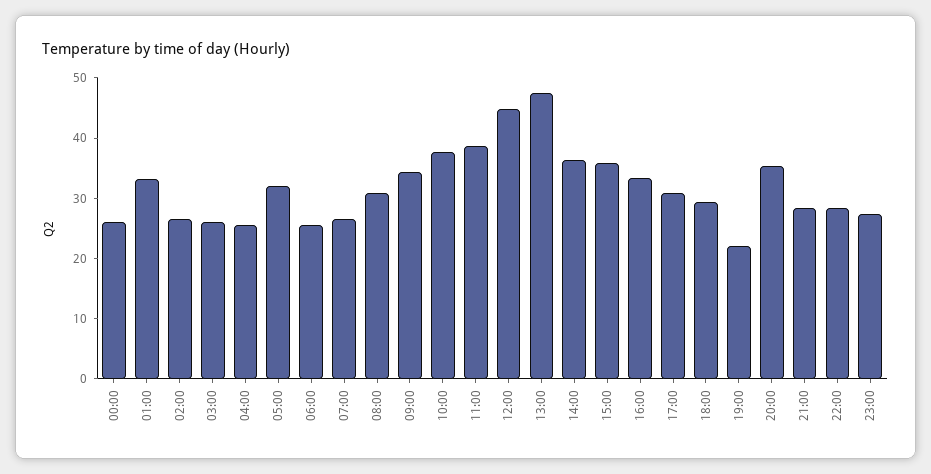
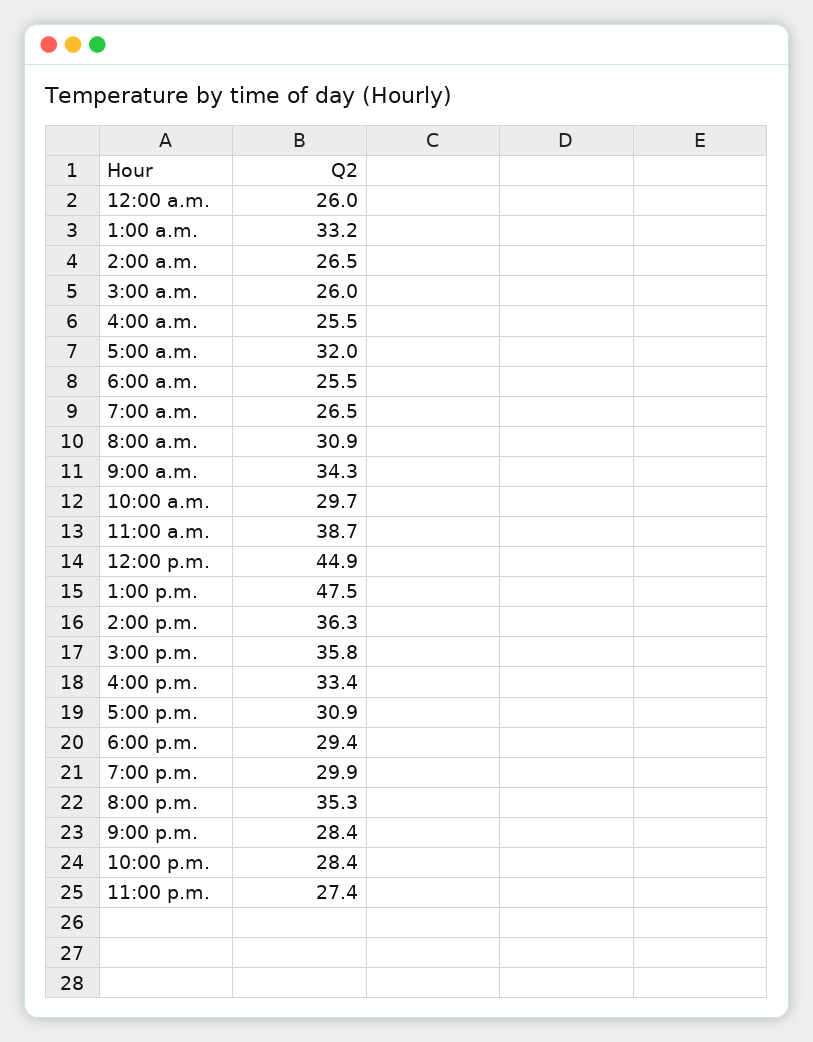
10:00: 38 -> 29.7
19:00: 22 -> 29.9

